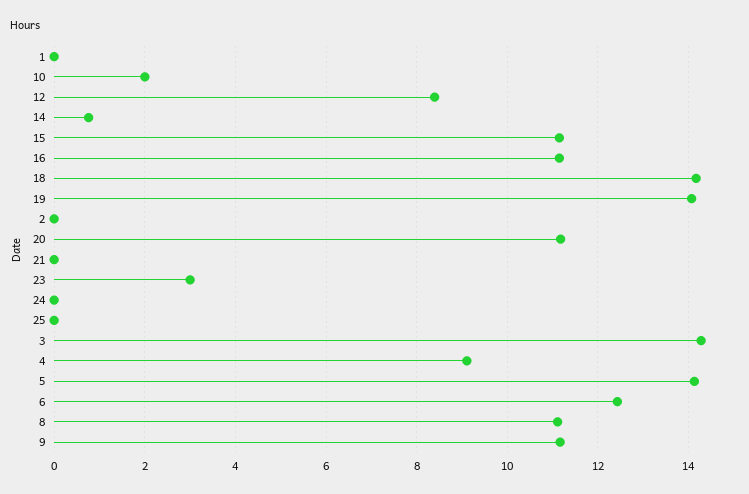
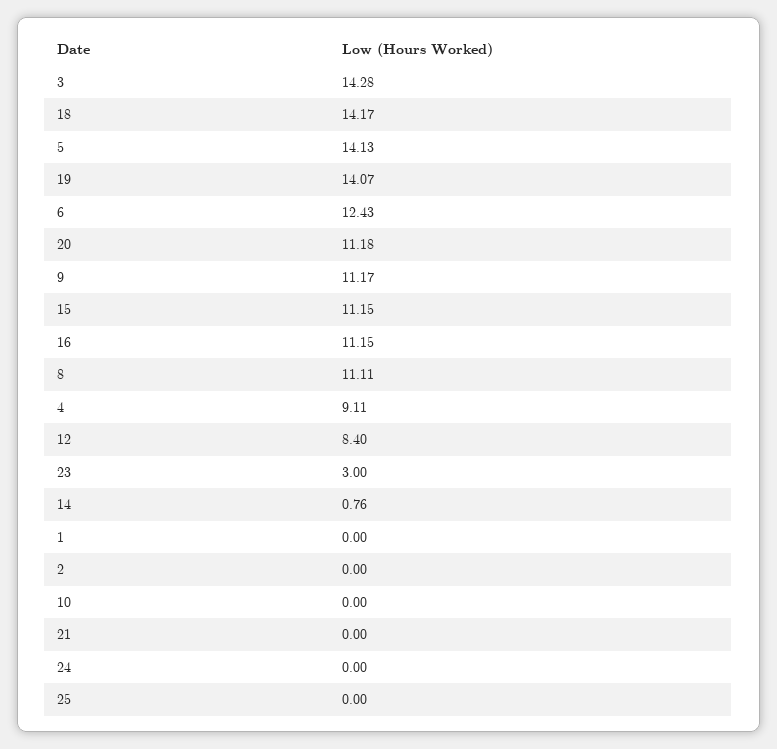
10: 2 -> 0

